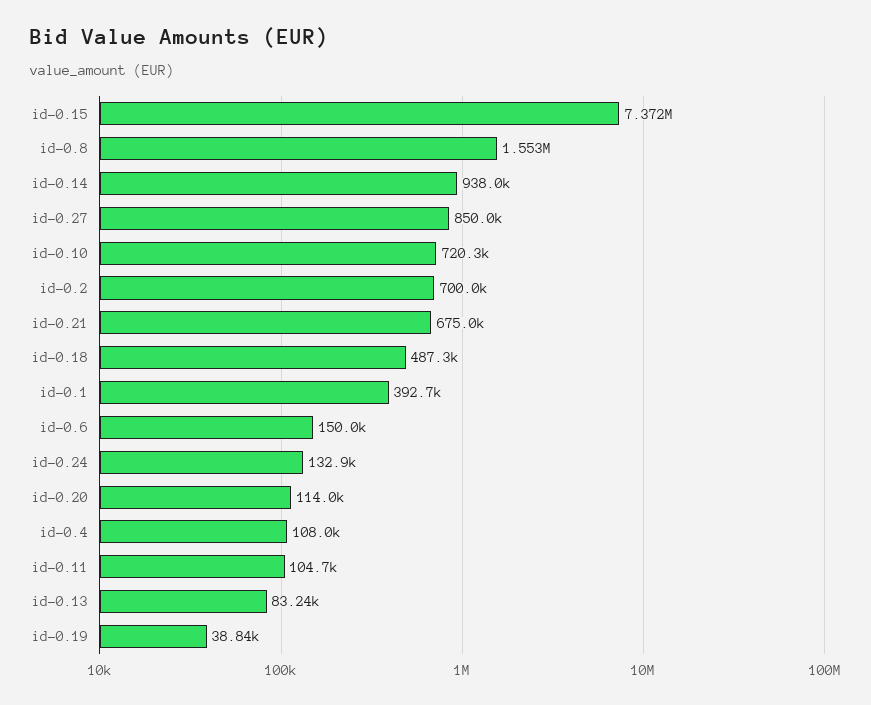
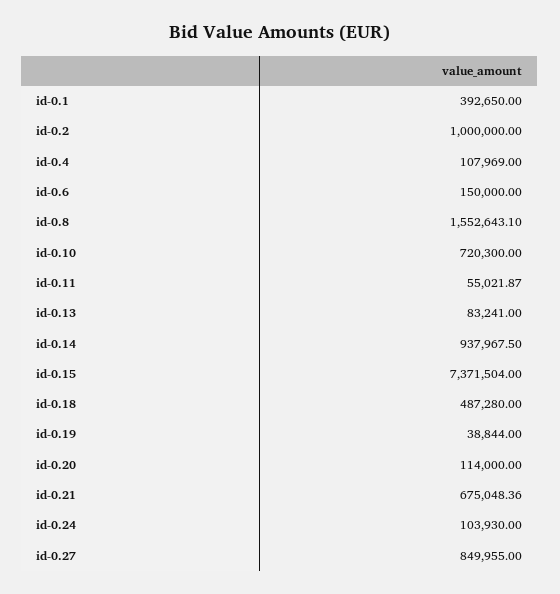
id-0.2: 700000 -> 1000000
id-0.24: 132900 -> 103930
id-0.11: 104700 -> 55021.87

